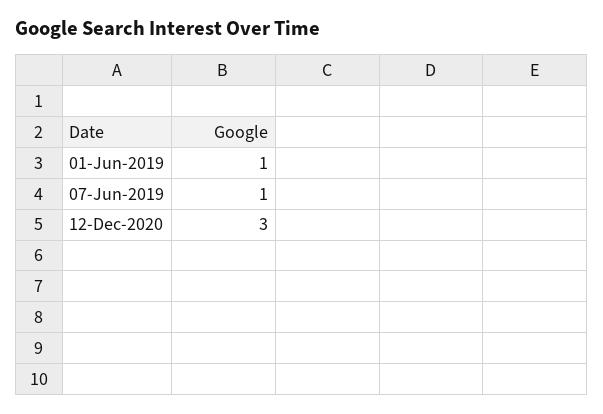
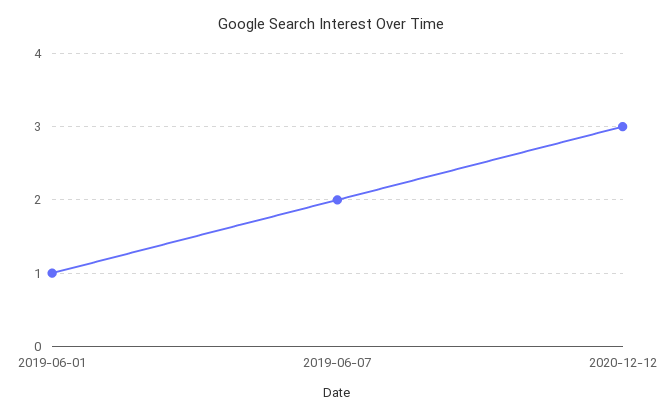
07-Jun-2019: 1 -> 2

